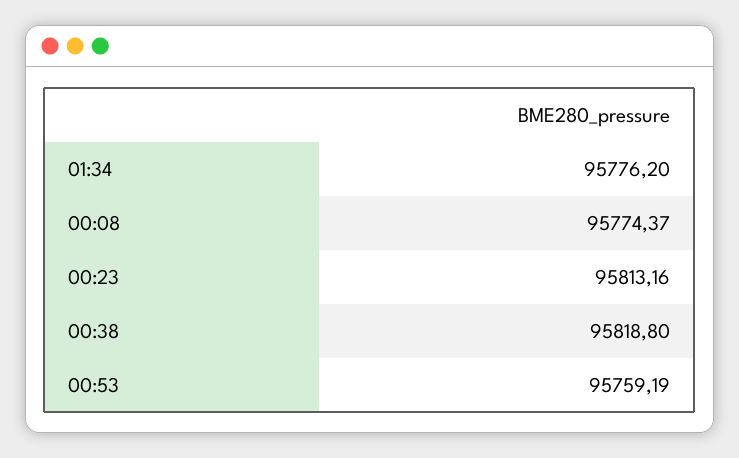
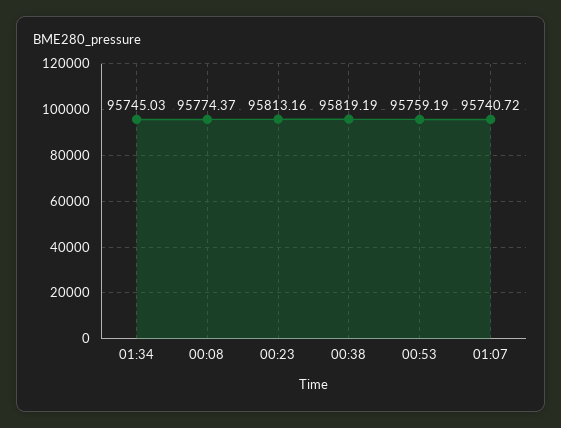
01:34: 95776.2 -> 95745.03
00:38: 95818.8 -> 95819.19
01:07: none -> 95740.72

